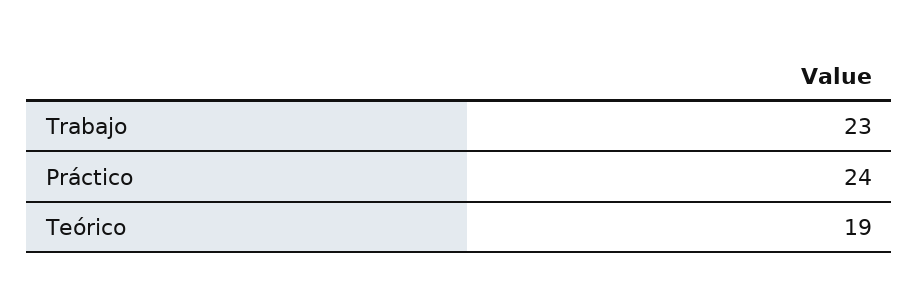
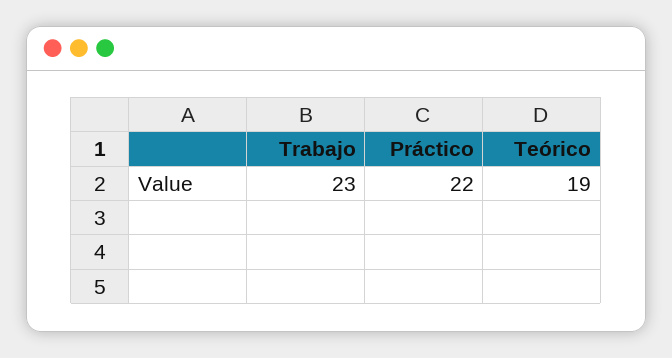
Práctico: 24 -> 22

